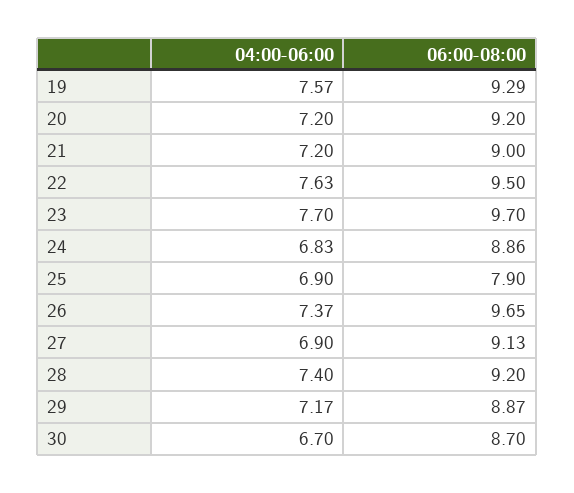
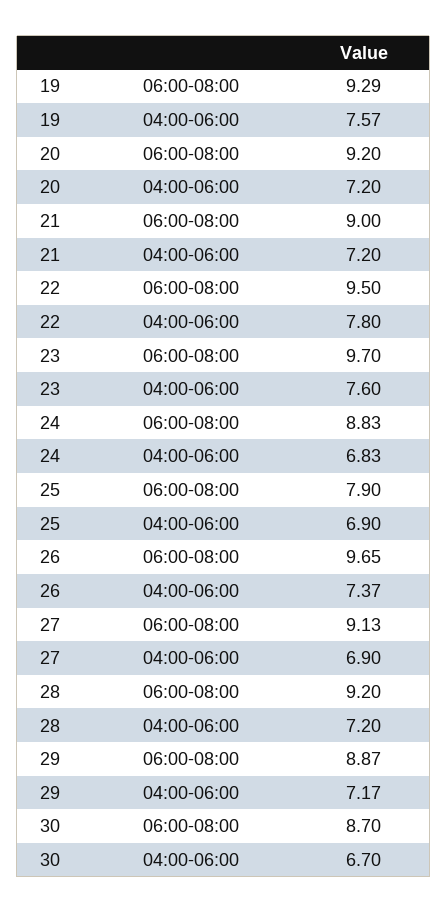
04:00-06:00, 22: 7.63 -> 7.8
04:00-06:00, 23: 7.7 -> 7.6
06:00-08:00, 24: 8.86 -> 8.83
04:00-06:00, 28: 7.4 -> 7.2

